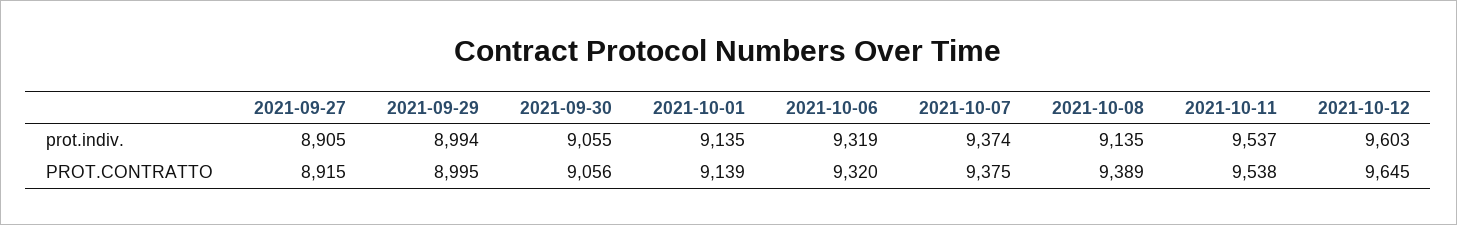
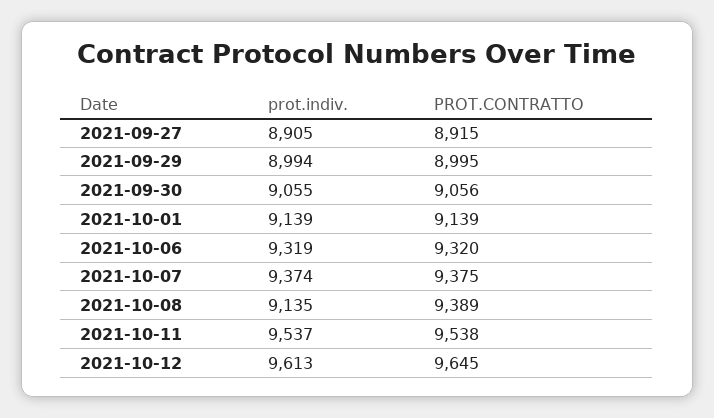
2021-10-01, prot.indiv.: 9135 -> 9139
2021-10-12, prot.indiv.: 9603 -> 9613

